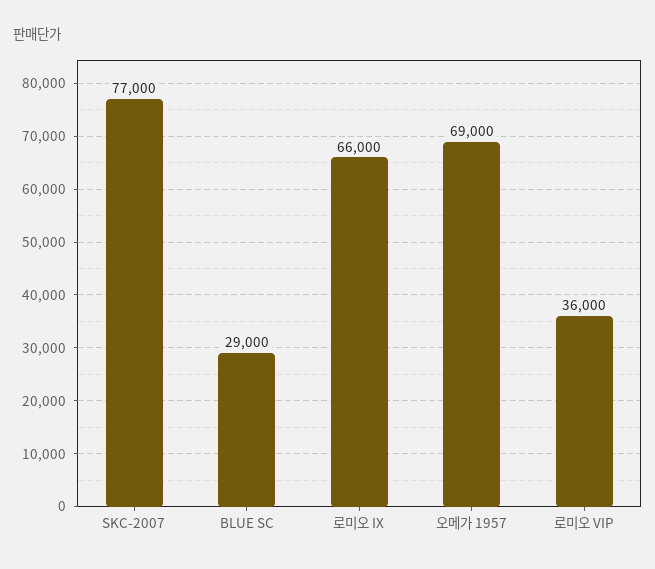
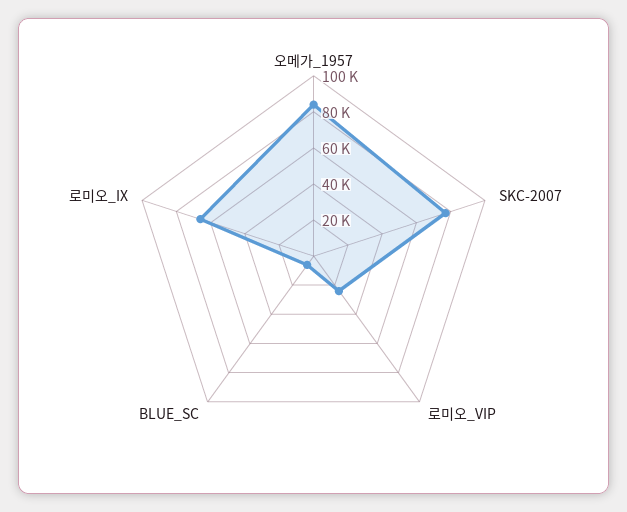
BLUE SC: 29000 -> 5000
오메가 1957: 69000 -> 85000
로미오 VIP: 36000 -> 25000

